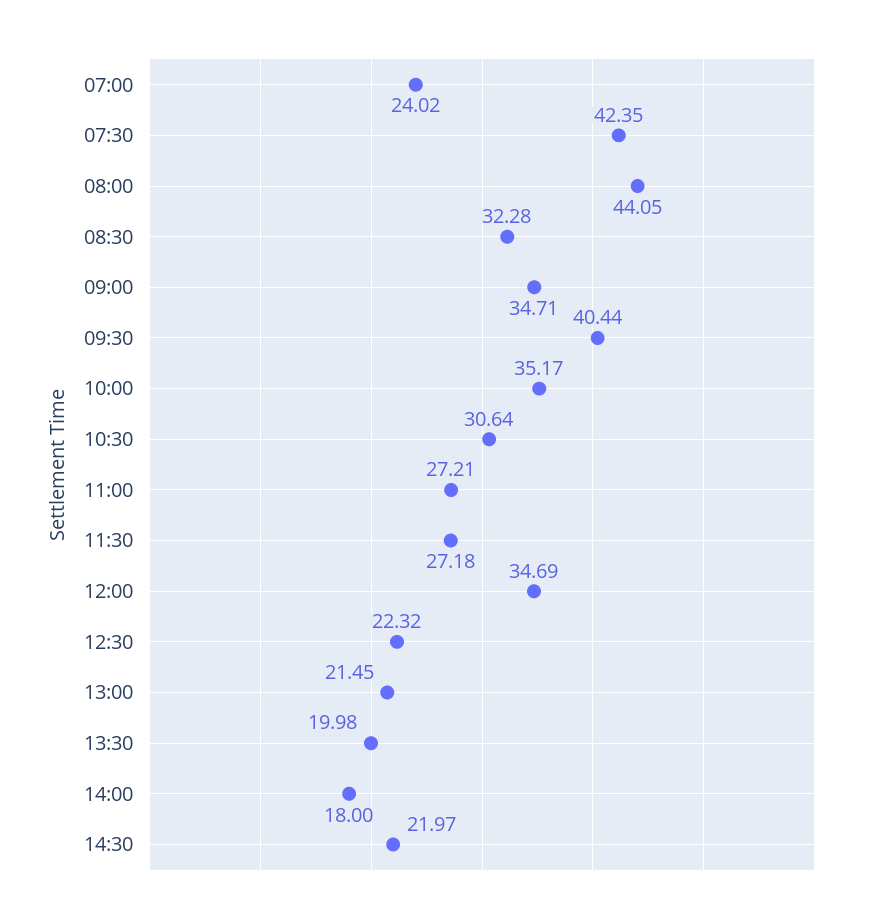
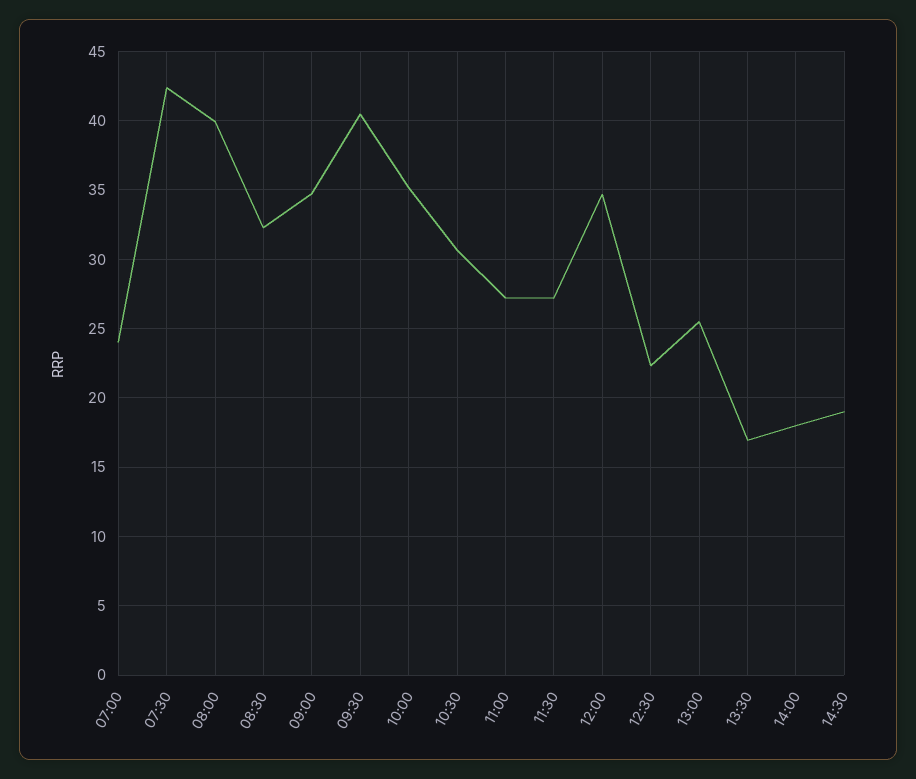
08:00: 44.05 -> 40
13:00: 21.45 -> 25.5
13:30: 19.98 -> 17
14:30: 21.97 -> 19

